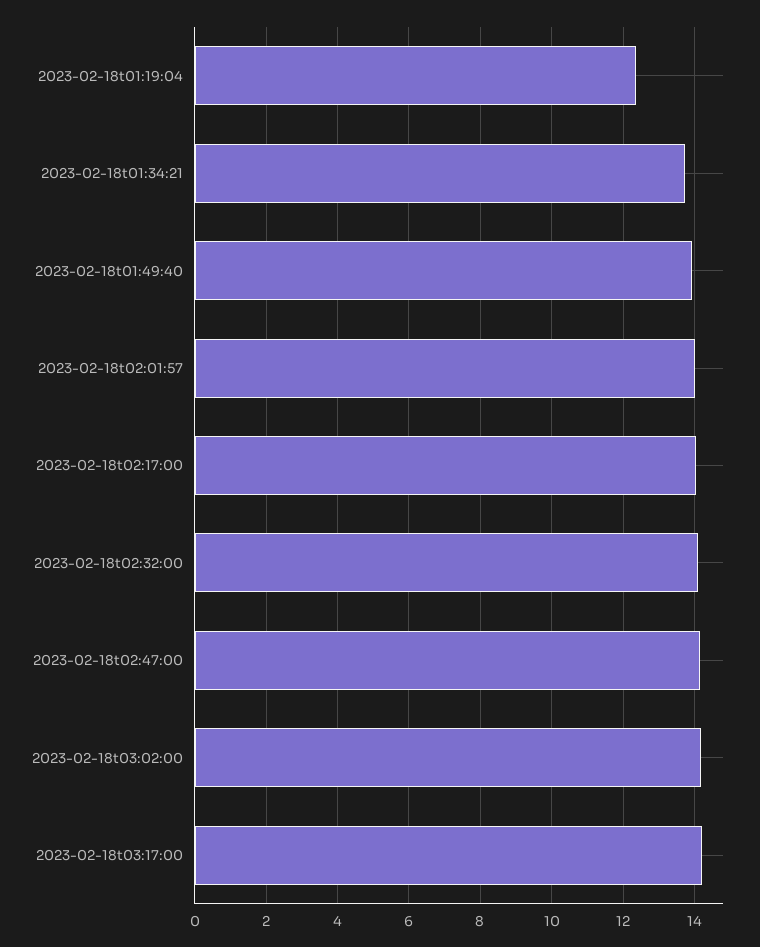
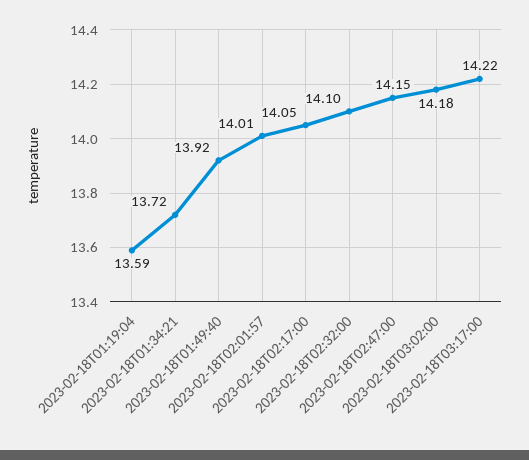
2023-02-18t01:19:04: 12.4 -> 13.59

